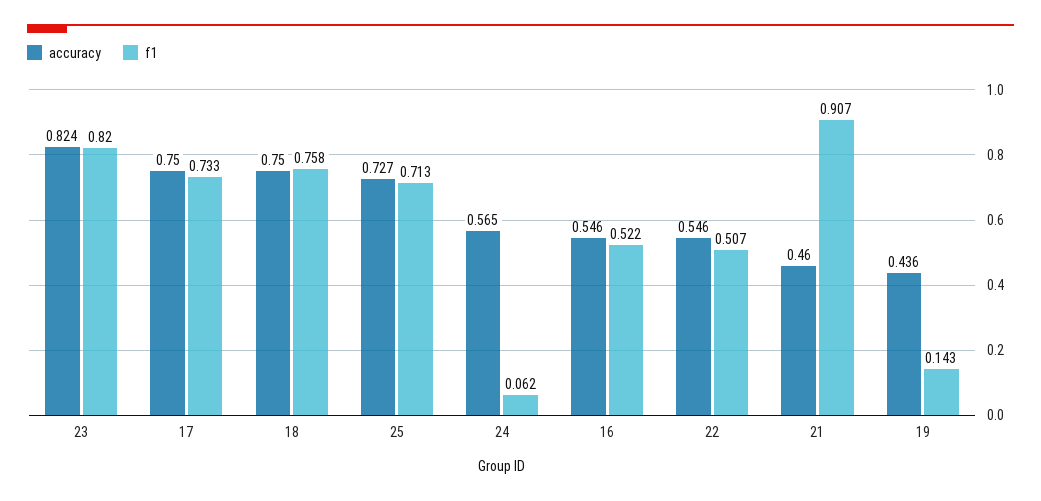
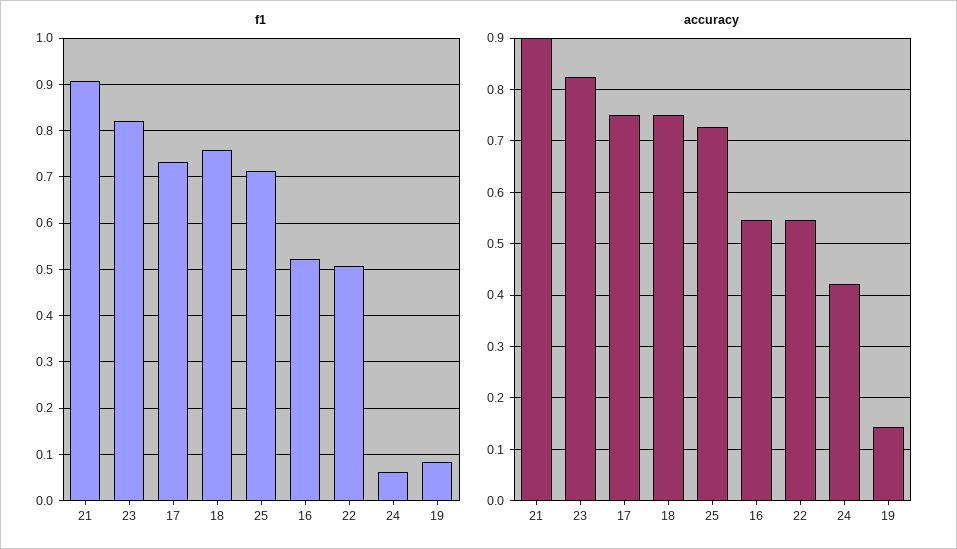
accuracy, 24: 0.565 -> 0.42
accuracy, 21: 0.46 -> 0.9
accuracy, 19: 0.436 -> 0.14
f1, 19: 0.143 -> 0.08

